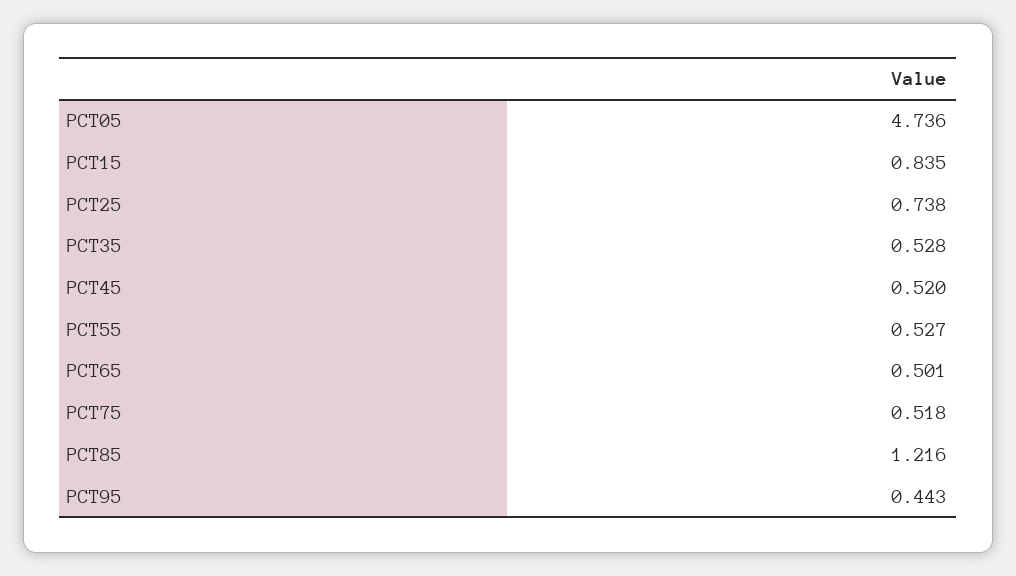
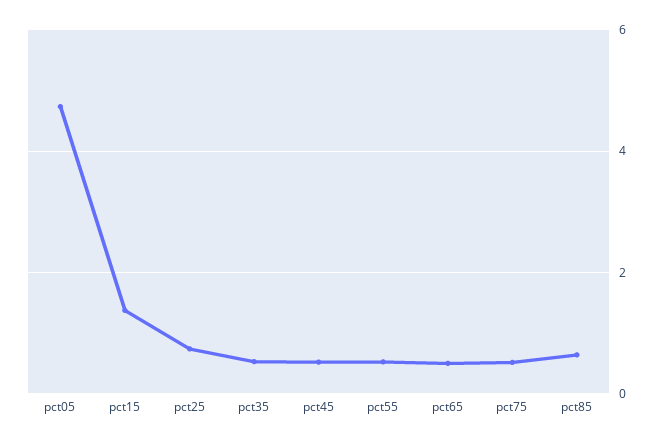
PCT15: 0.835 -> 1.4
PCT85: 1.216 -> 0.6
PCT95: 0.443 -> none

